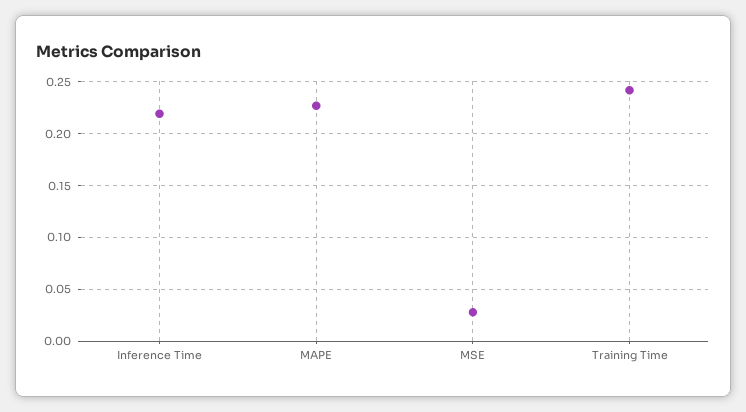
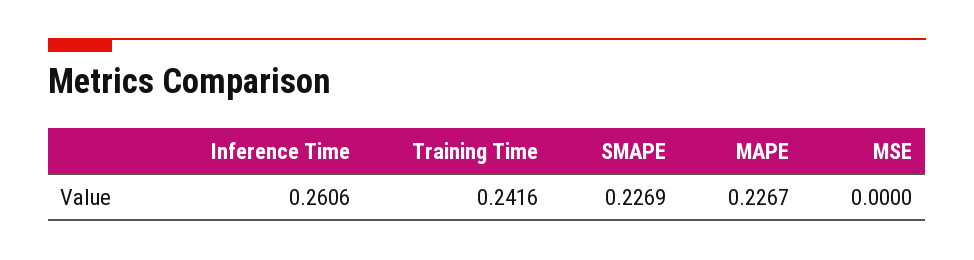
Inference Time: 0.22 -> 0.2606
MSE: 0.03 -> 0
SMAPE: none -> 0.2269

